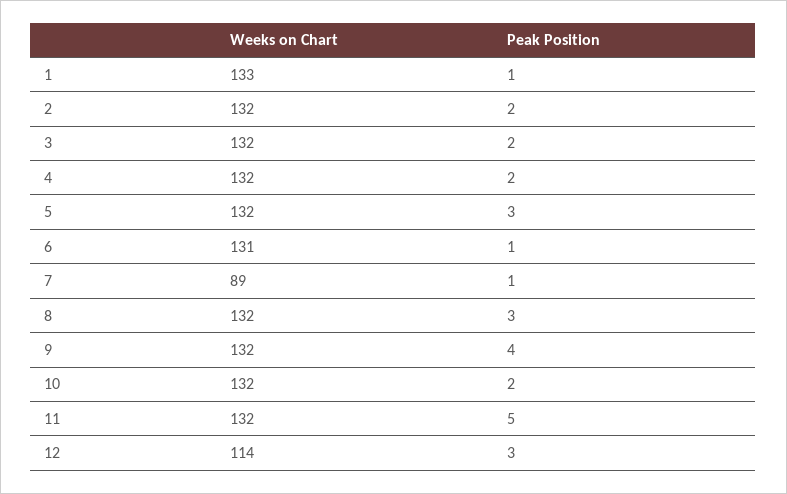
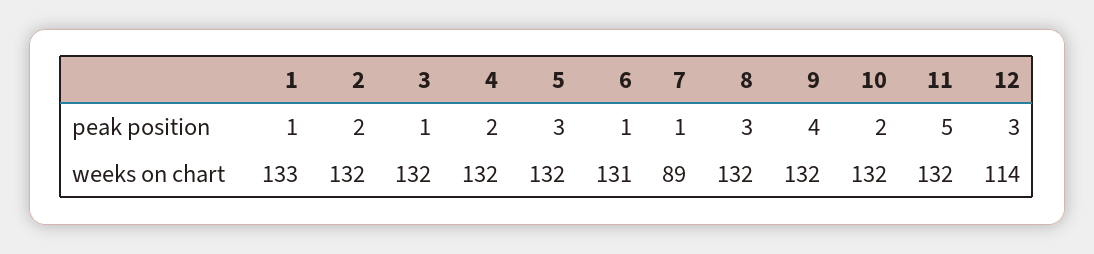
Peak Position, 3: 2 -> 1

